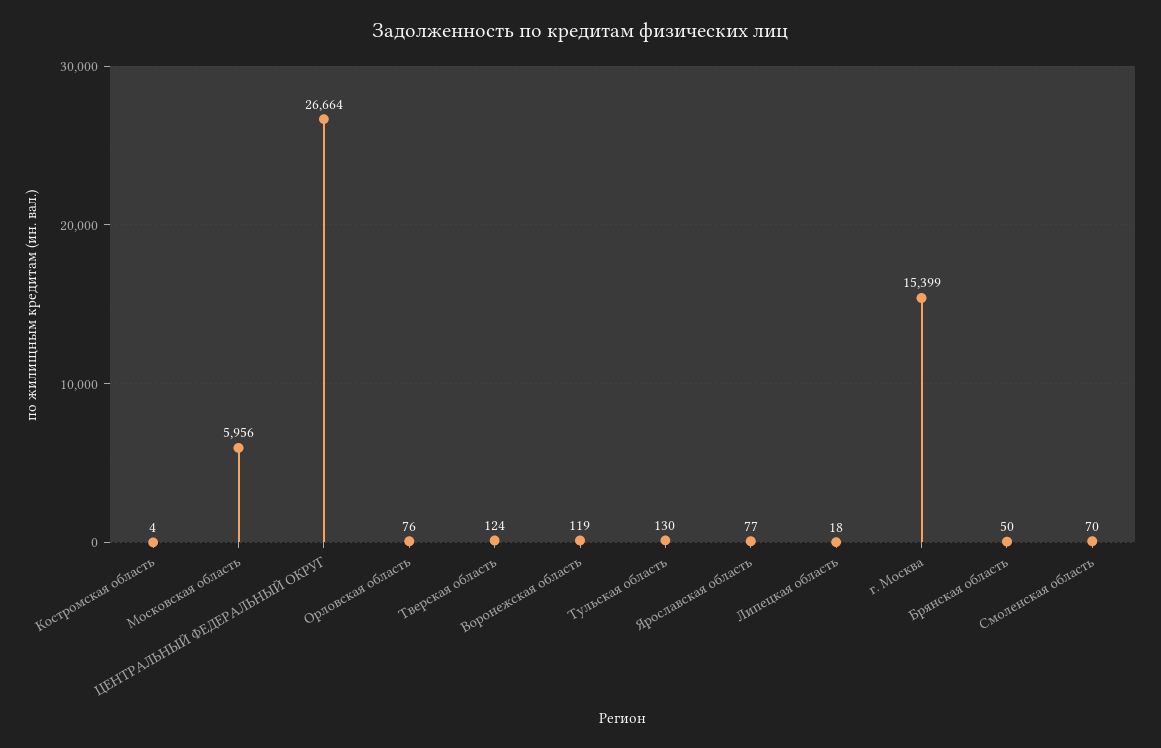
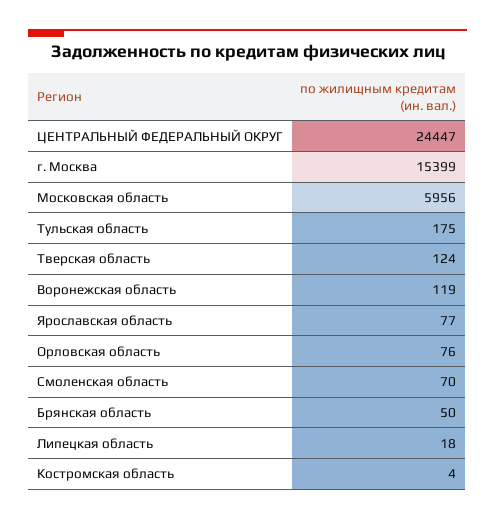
ЦЕНТРАЛЬНЫЙ ФЕДЕРАЛЬНЫЙ ОКРУГ: 26664 -> 24447
Тульская область: 130 -> 175

